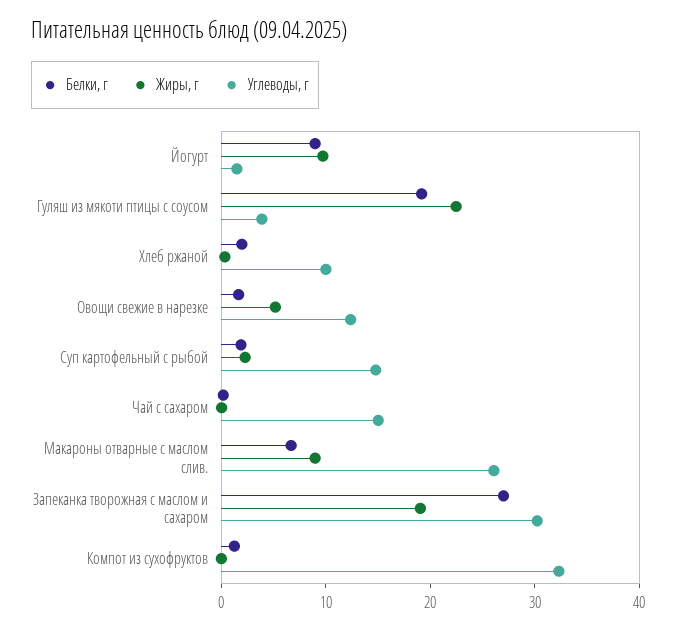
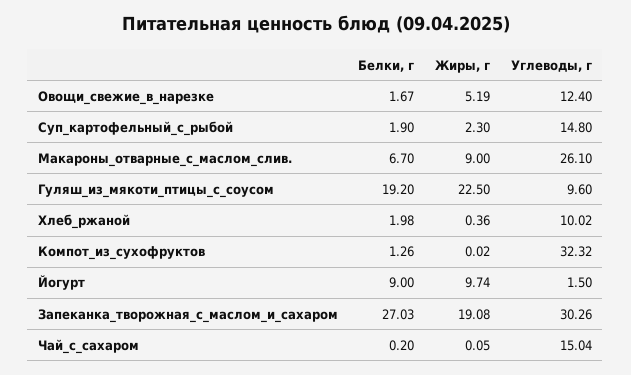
Углеводы, г, Гуляш из мякоти птицы с соусом: 4 -> 9.6

